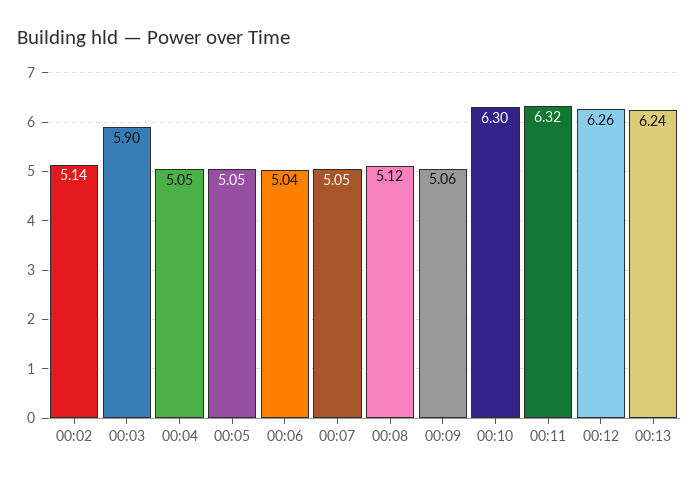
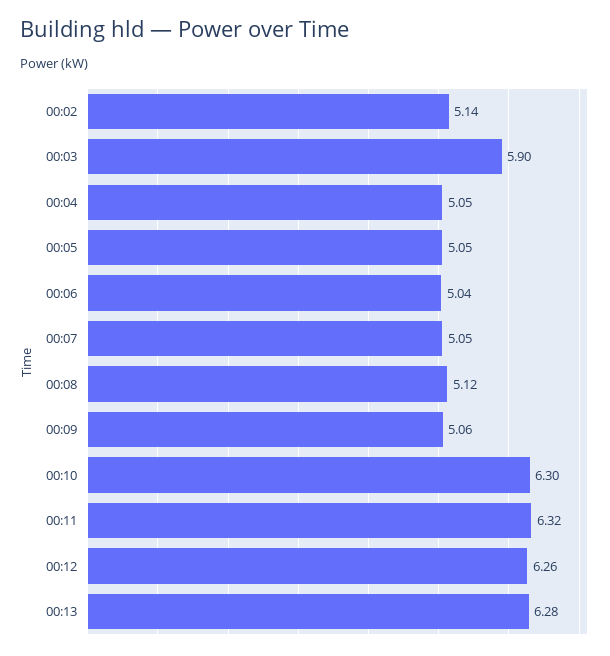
00:13: 6.24 -> 6.28

